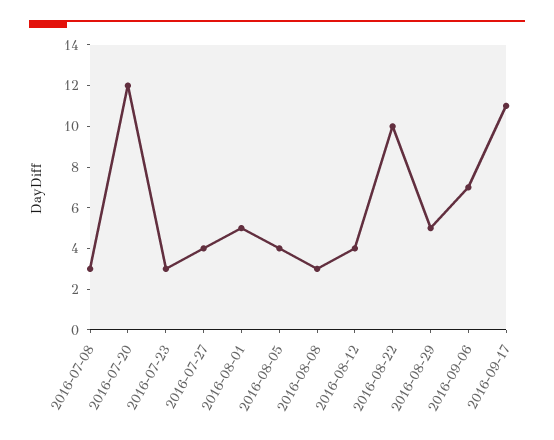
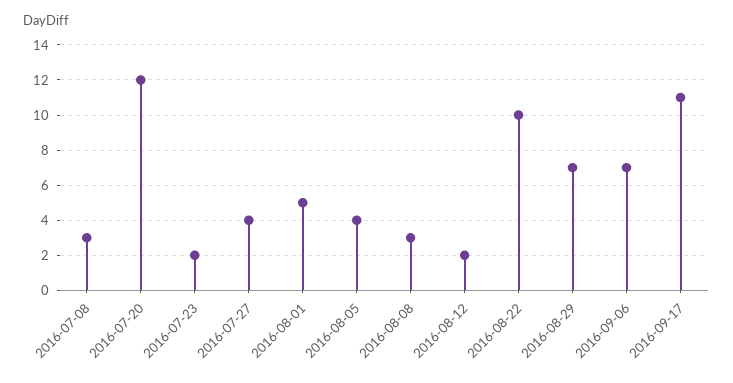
2016-07-23: 3 -> 2
2016-08-12: 4 -> 2
2016-08-29: 5 -> 7

